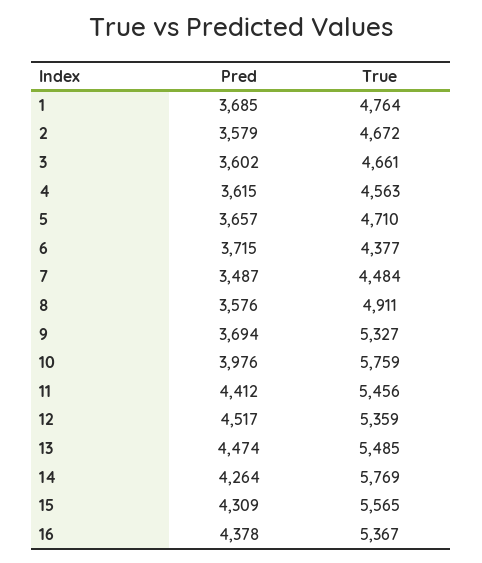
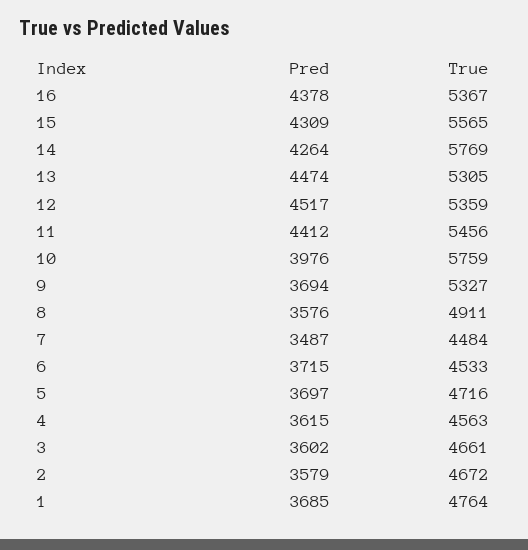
Pred, 5: 3657 -> 3697
True, 5: 4710 -> 4716
True, 6: 4377 -> 4533
True, 13: 5485 -> 5305

